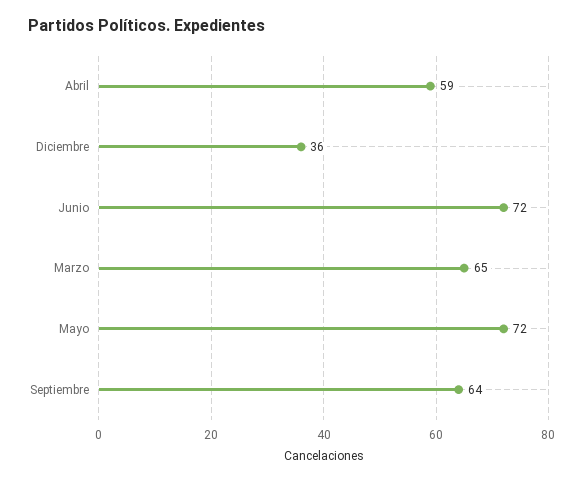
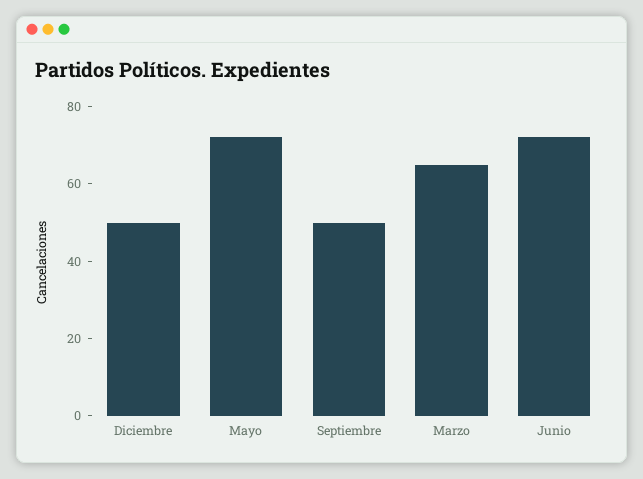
Abril: 59 -> none
Diciembre: 36 -> 50
Septiembre: 64 -> 50

